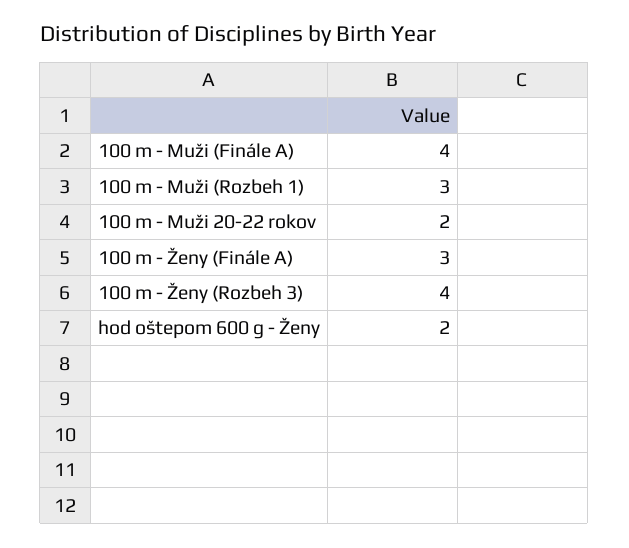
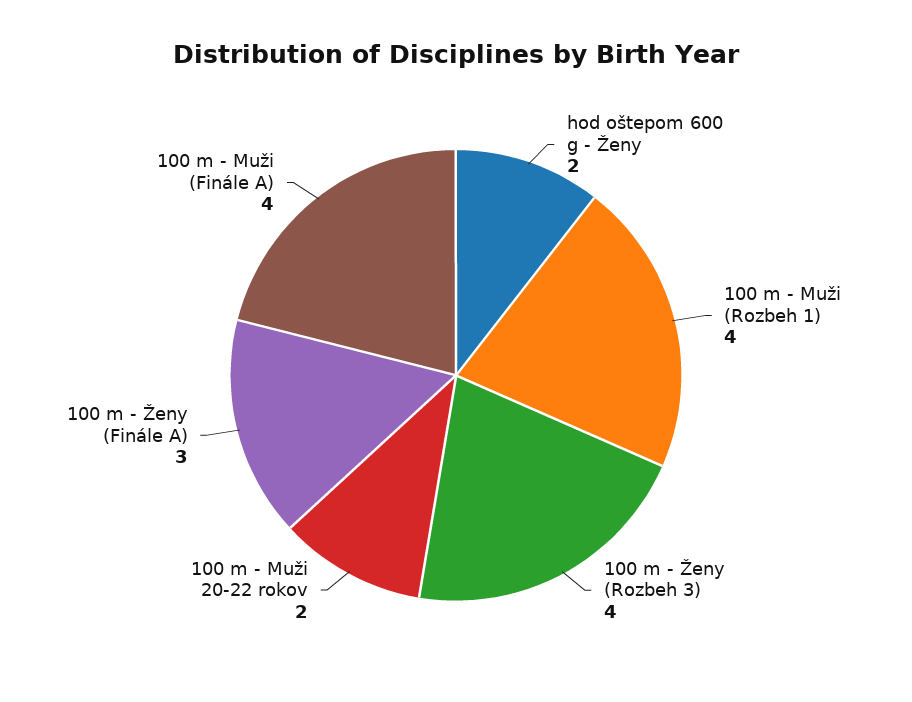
100 m - Muži (Rozbeh 1): 3 -> 4

